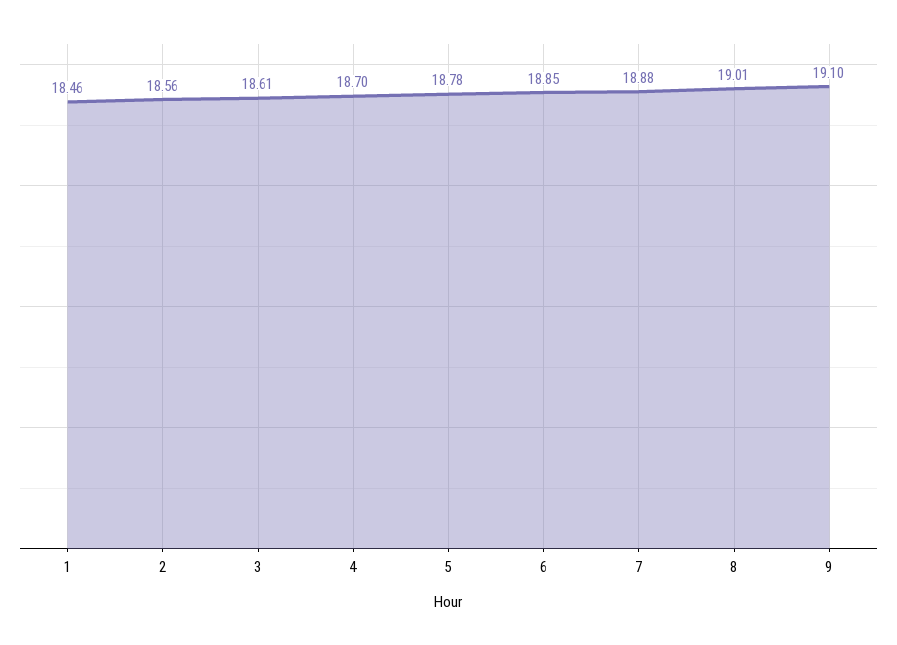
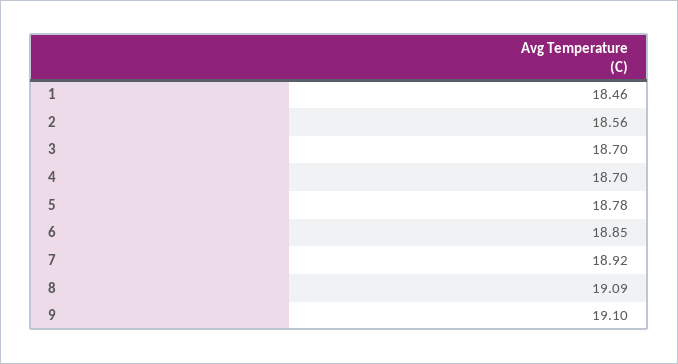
3: 18.61 -> 18.7
7: 18.88 -> 18.92
8: 19.01 -> 19.09

